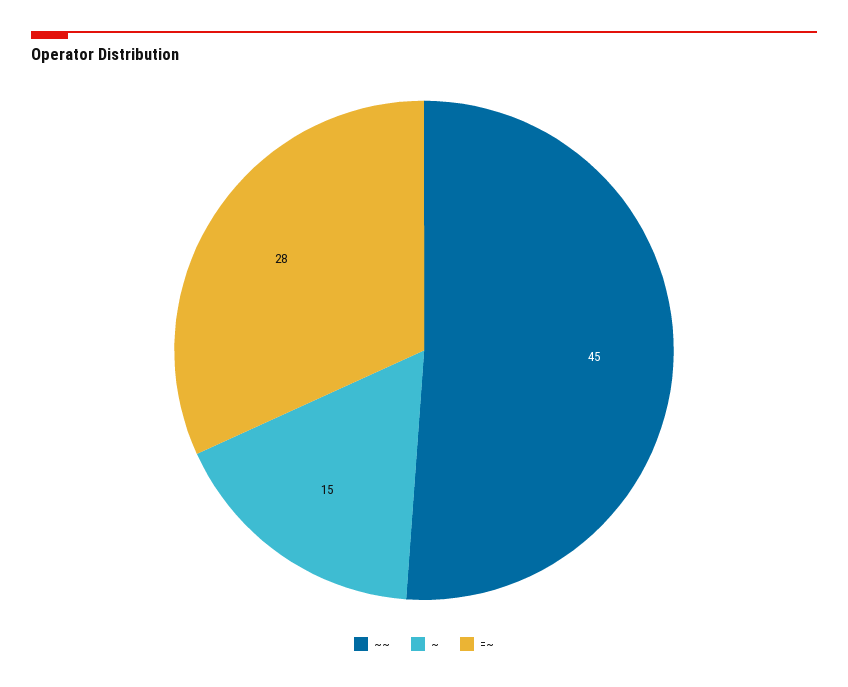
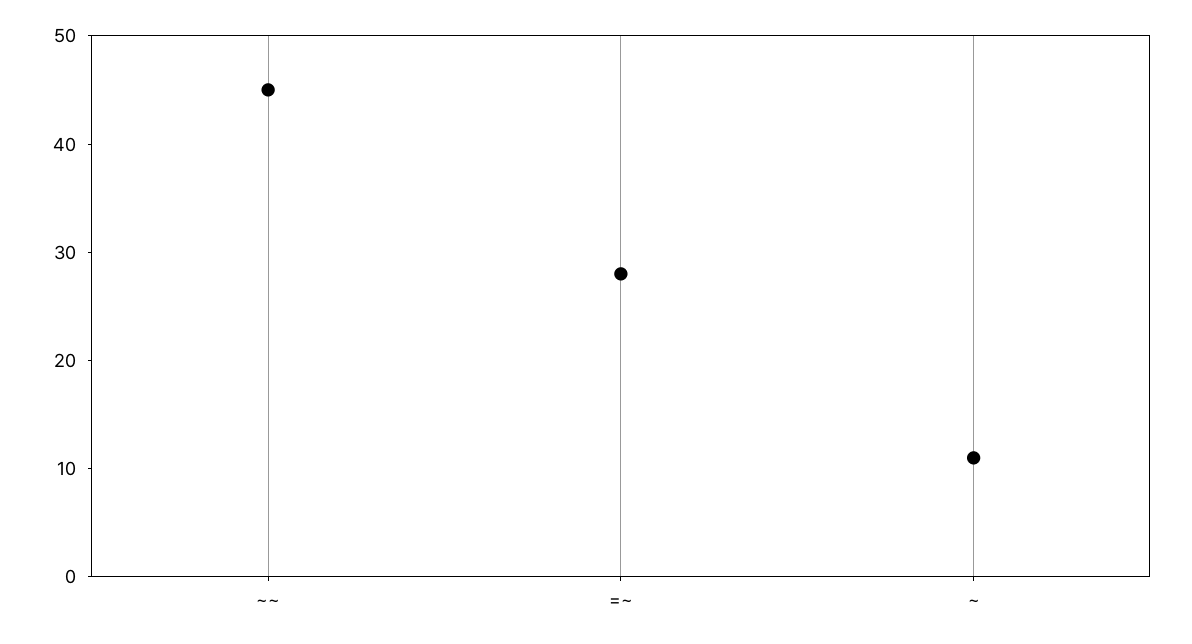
~: 15 -> 11

